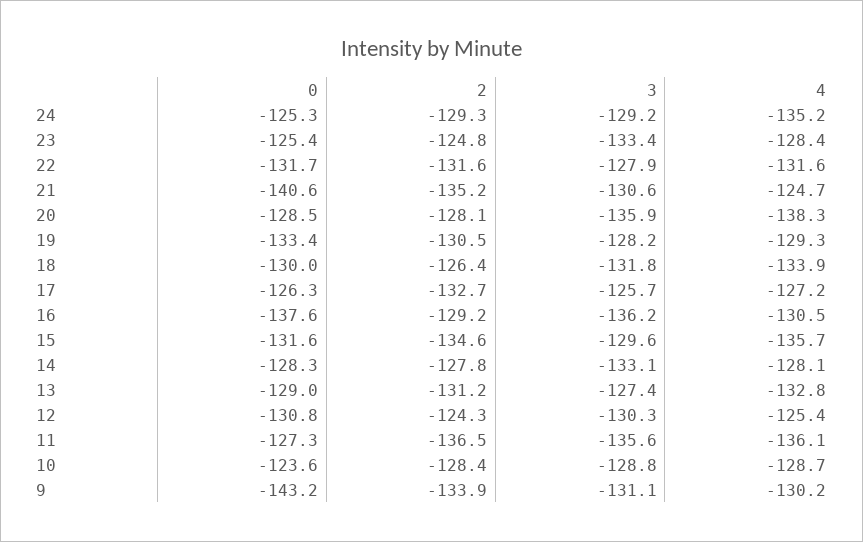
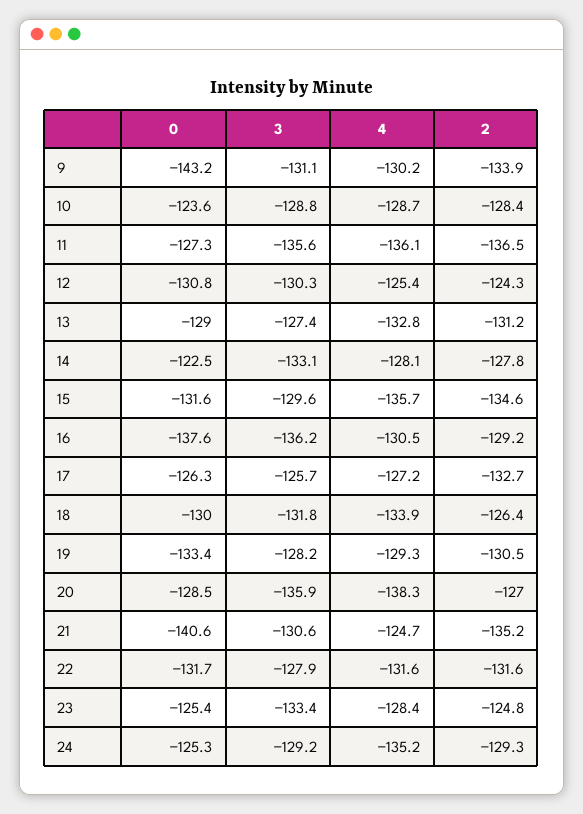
2, 20: -128.1 -> -127
0, 14: -128.3 -> -122.5

